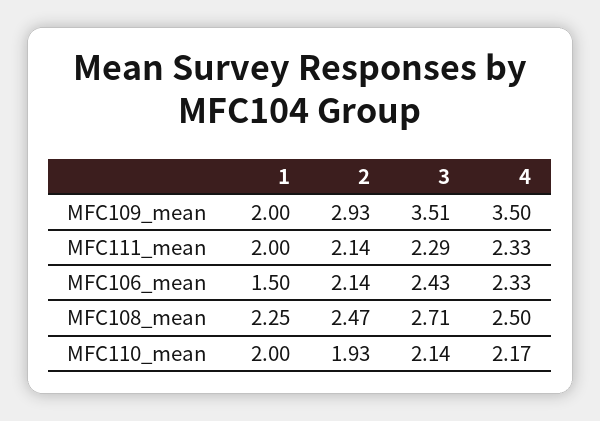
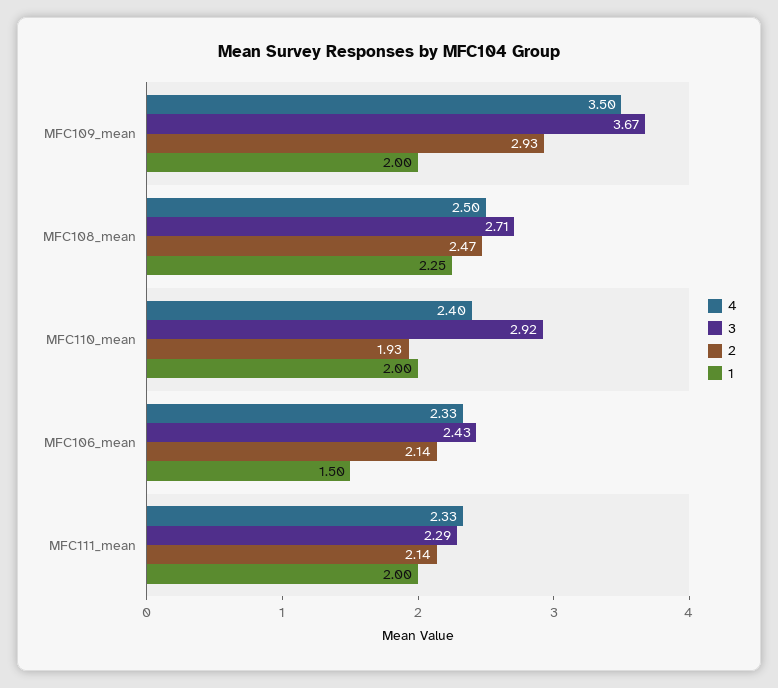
3, MFC109_mean: 3.51 -> 3.67
3, MFC110_mean: 2.14 -> 2.92
4, MFC110_mean: 2.17 -> 2.4

